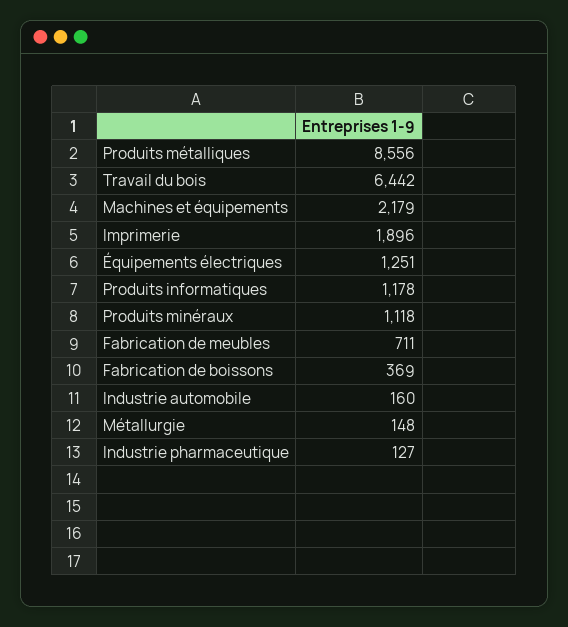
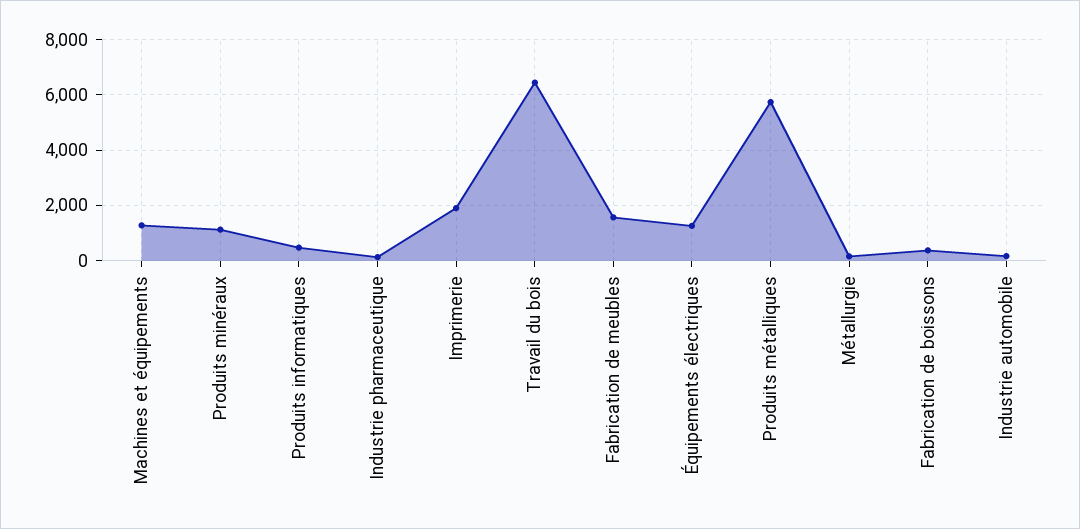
Produits métalliques: 8556 -> 5750
Machines et équipements: 2179 -> 1250
Produits informatiques: 1178 -> 500
Fabrication de meubles: 711 -> 1500

